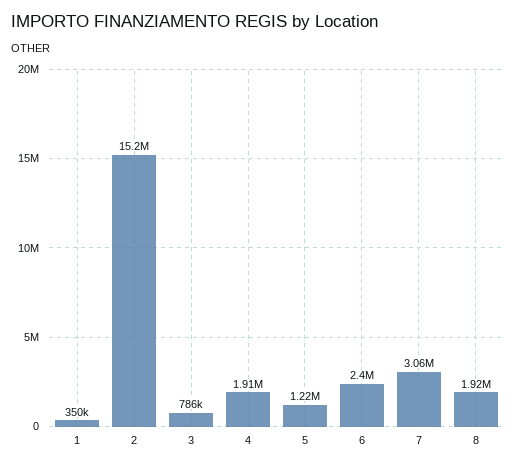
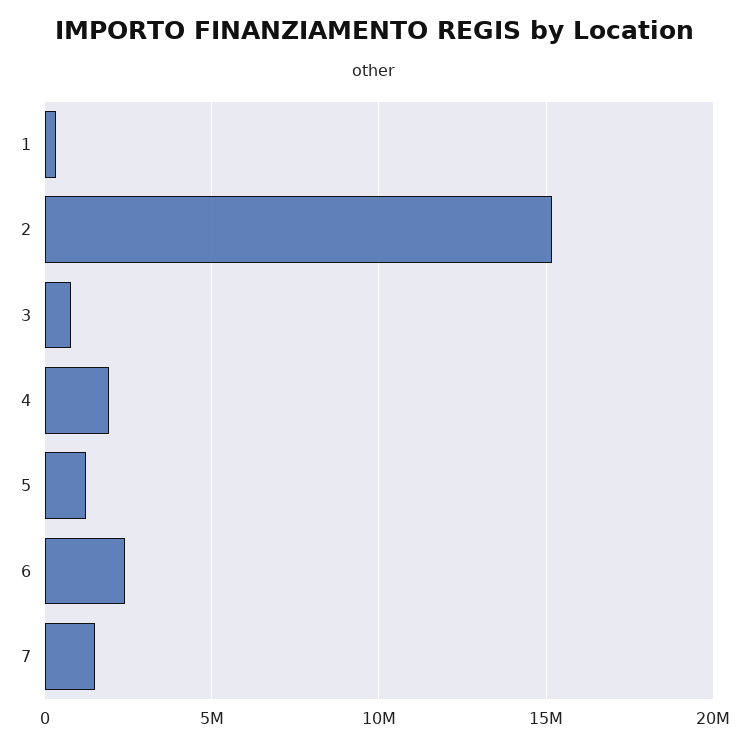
7: 3060000 -> 1500000
8: 1920000 -> none

